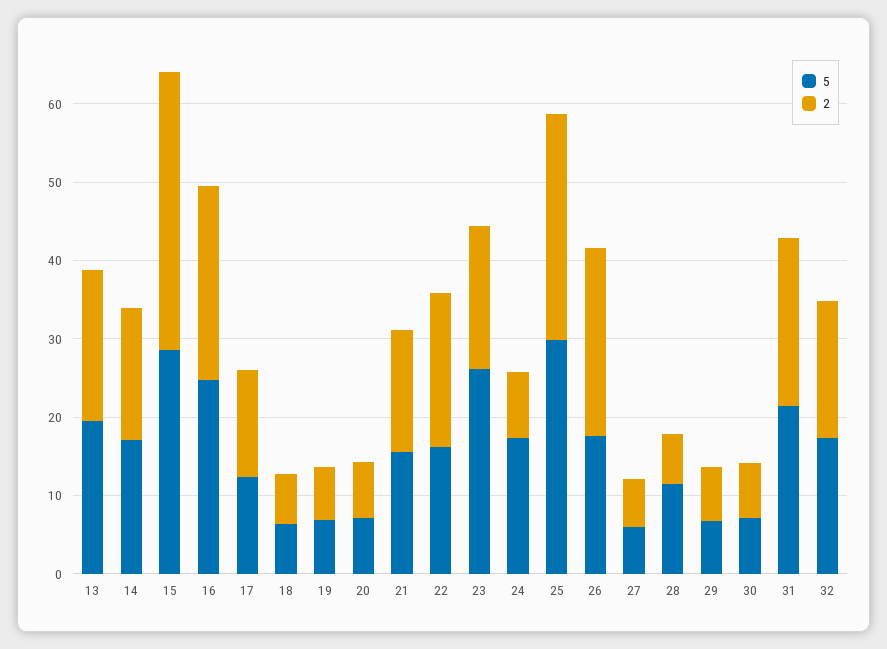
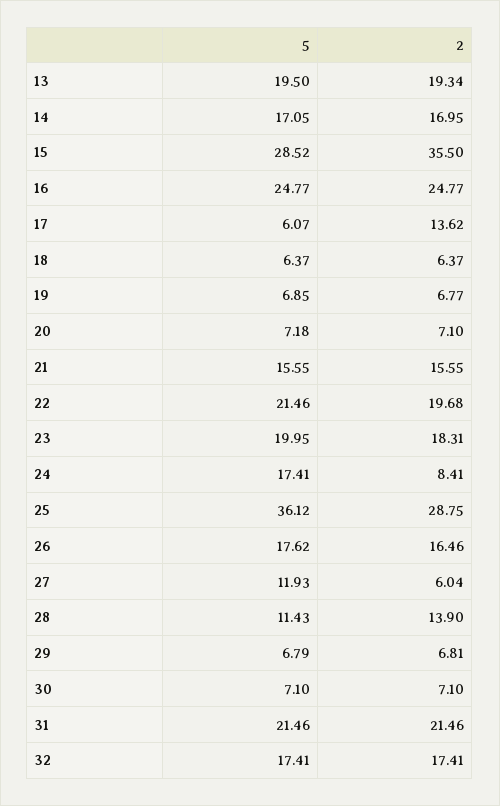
5, 17: 12 -> 6.07
5, 22: 16 -> 21.46
5, 23: 26 -> 19.95
5, 25: 30 -> 36.12
2, 26: 24 -> 16.46
5, 27: 6 -> 11.93
2, 28: 6 -> 13.9

